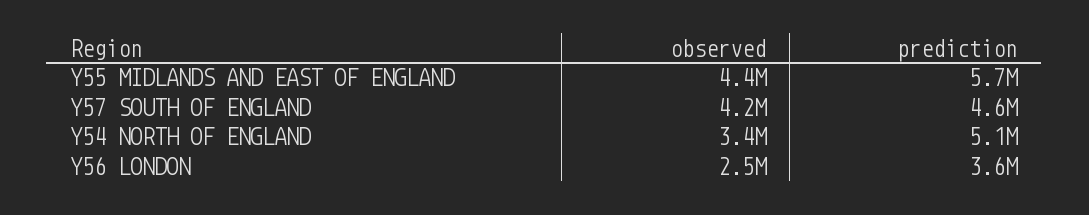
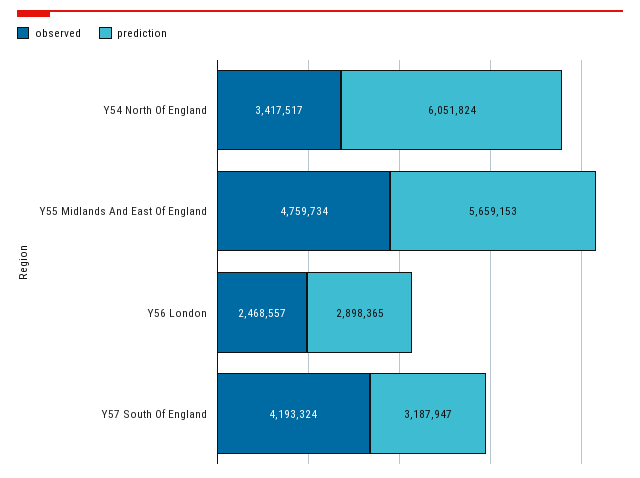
observed, Y55 MIDLANDS AND EAST OF ENGLAND: 4400000 -> 4759734
prediction, Y57 SOUTH OF ENGLAND: 4600000 -> 3187947
prediction, Y54 NORTH OF ENGLAND: 5100000 -> 6051824
prediction, Y56 LONDON: 3600000 -> 2898365

